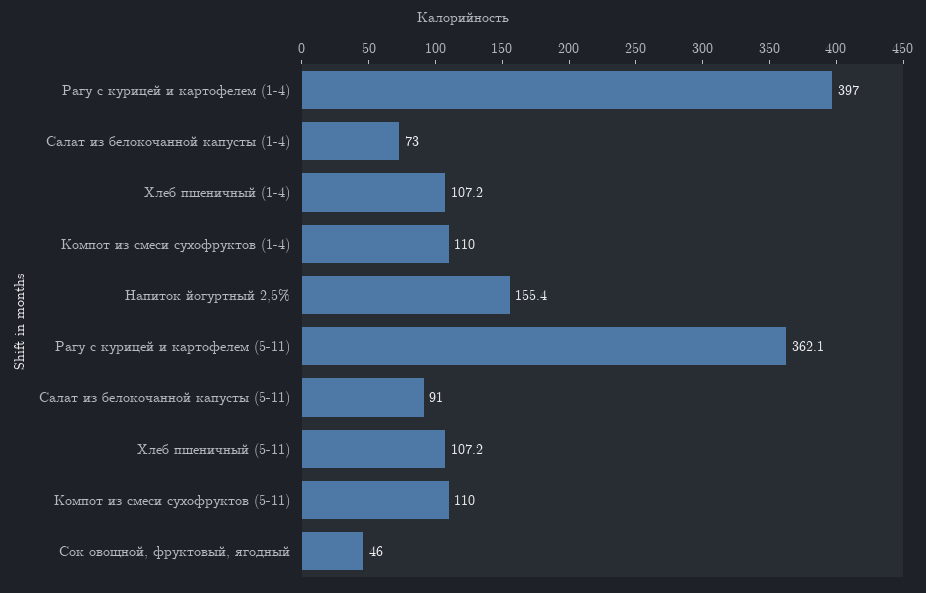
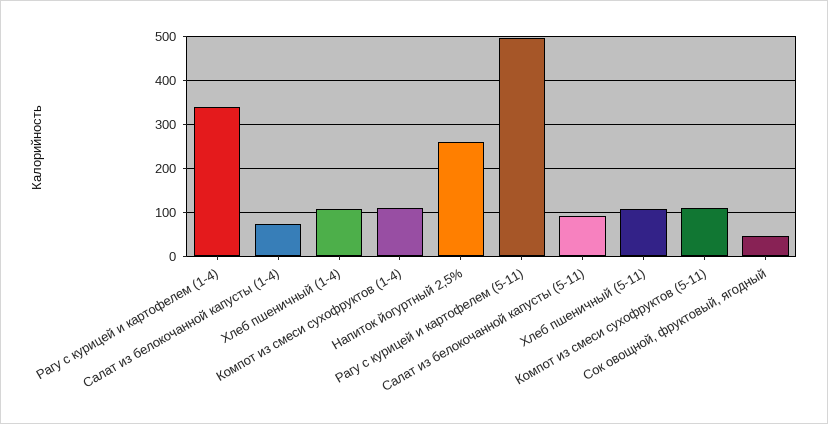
Рагу с курицей и картофелем (1-4): 397 -> 340
Напиток йогуртный 2,5%: 155.4 -> 260
Рагу с курицей и картофелем (5-11): 362.1 -> 500

